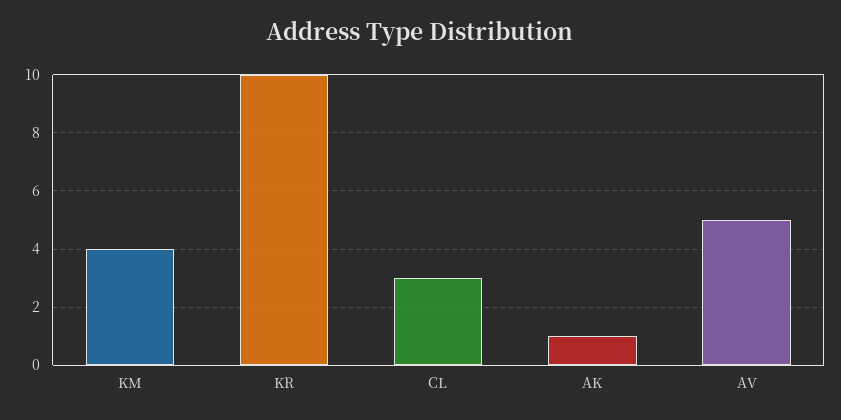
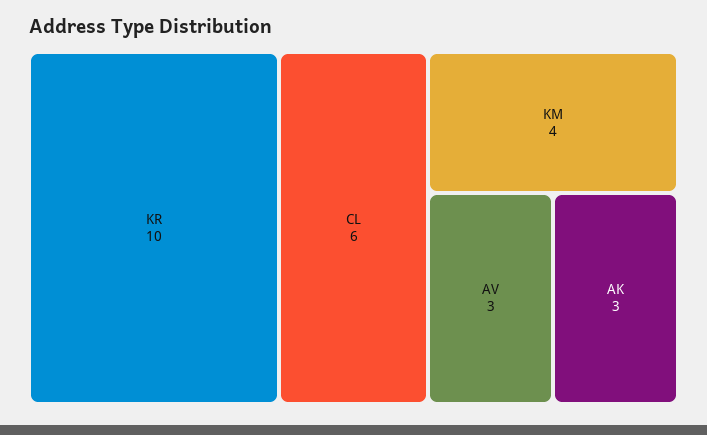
CL: 3 -> 6
AK: 1 -> 3
AV: 5 -> 3

